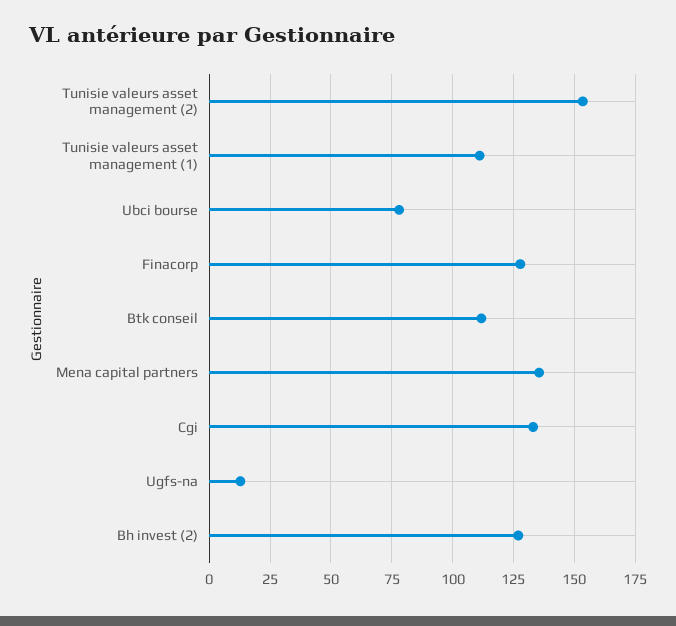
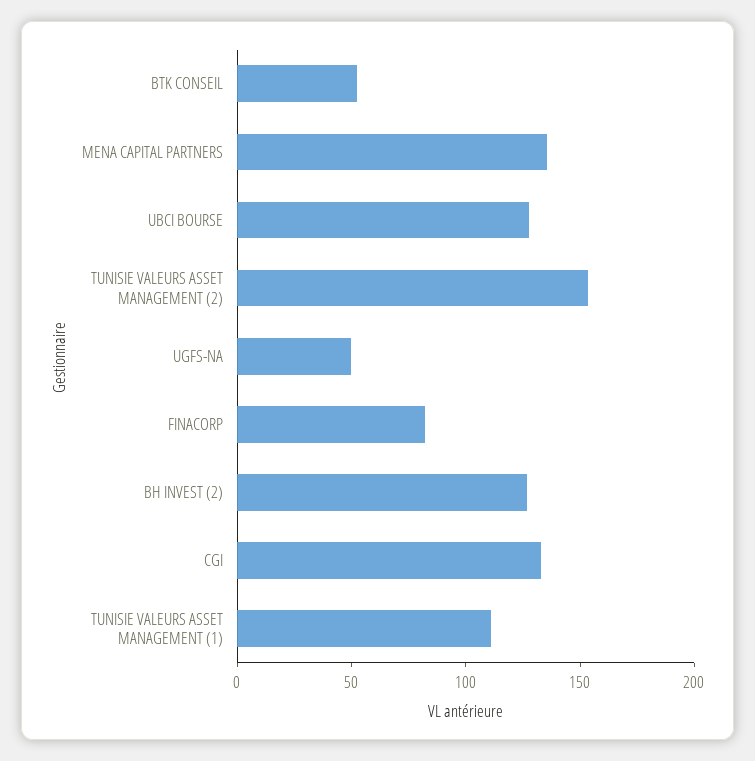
Ubci bourse: 77.5 -> 130
Finacorp: 127.5 -> 80
Btk conseil: 112.5 -> 50
Ugfs-na: 12.5 -> 50

